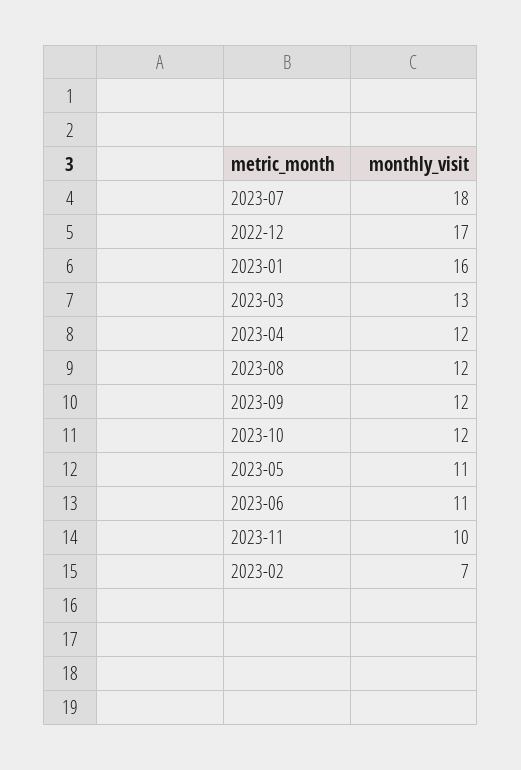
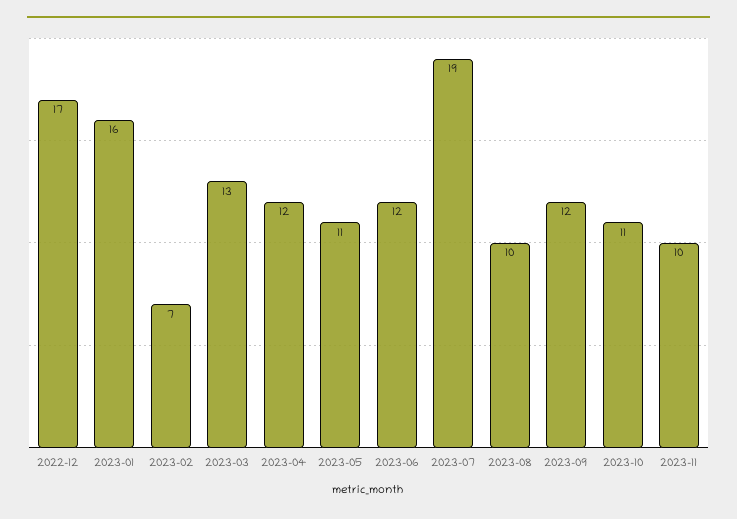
2023-07: 18 -> 19
2023-08: 12 -> 10
2023-10: 12 -> 11
2023-06: 11 -> 12

